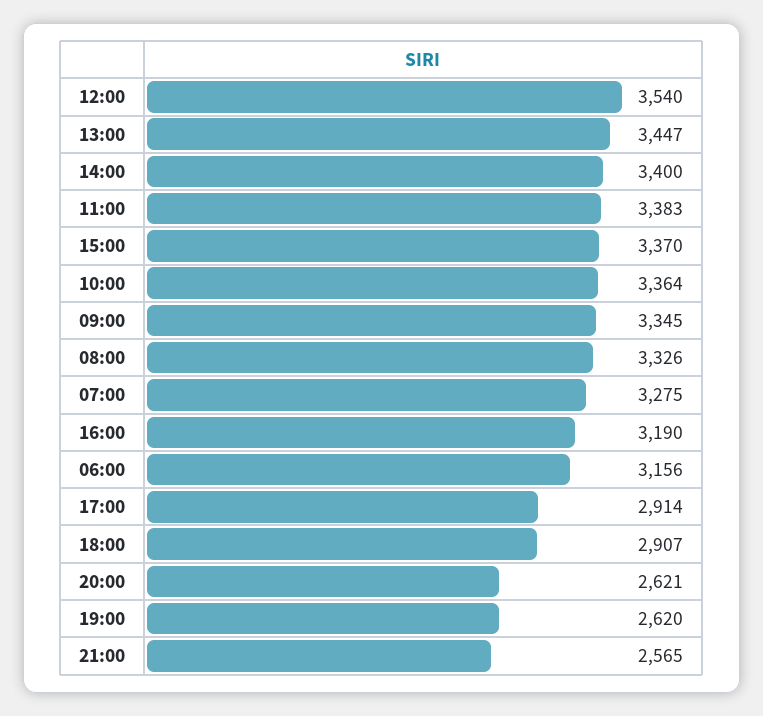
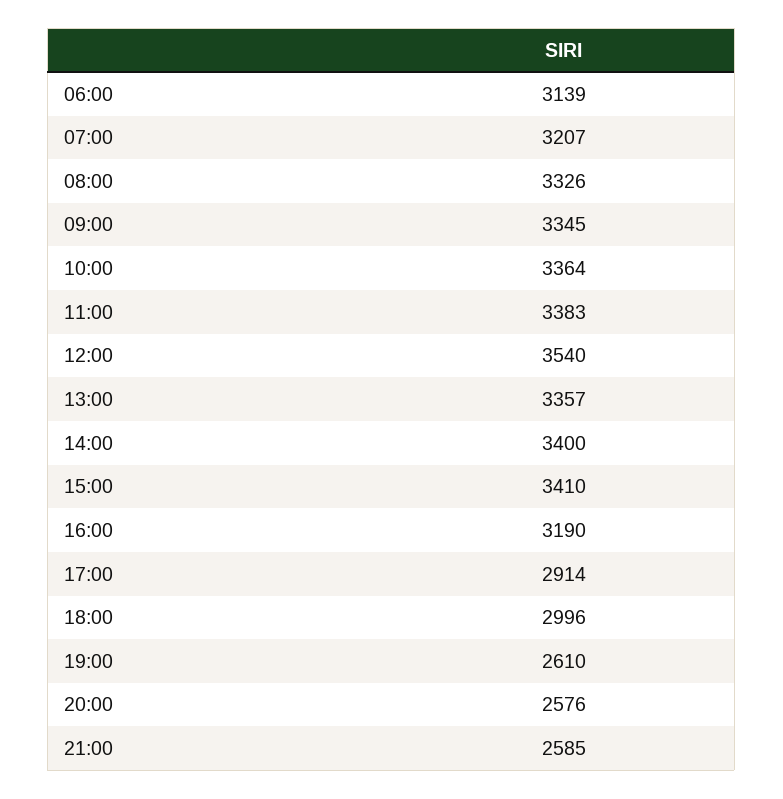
13:00: 3447 -> 3357
15:00: 3370 -> 3410
07:00: 3275 -> 3207
06:00: 3156 -> 3139
18:00: 2907 -> 2996
20:00: 2621 -> 2576
19:00: 2620 -> 2610
21:00: 2565 -> 2585

